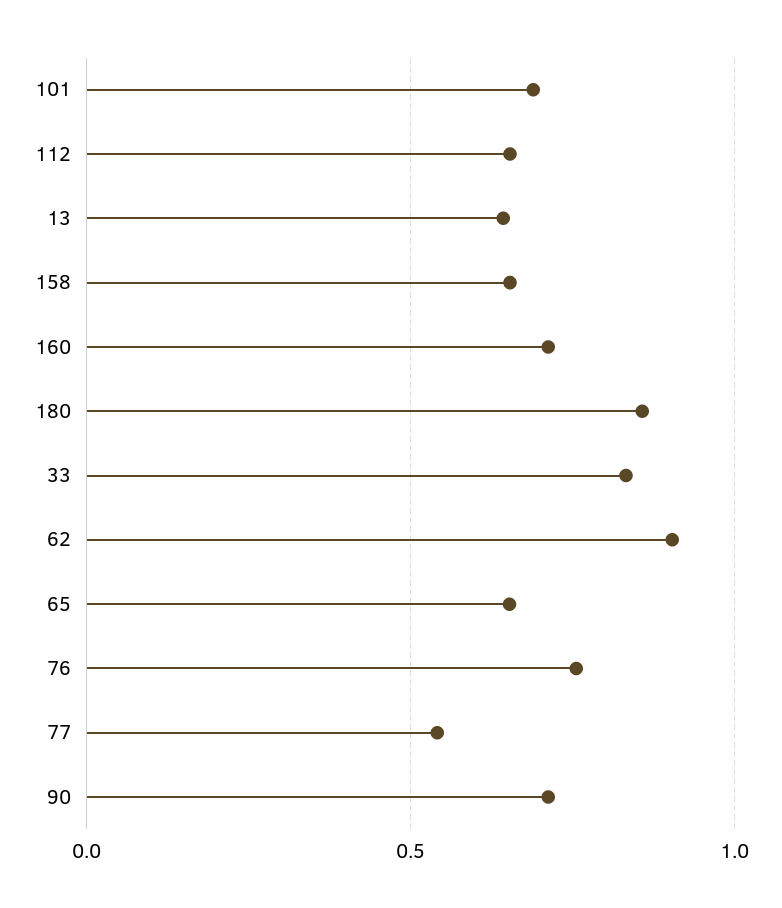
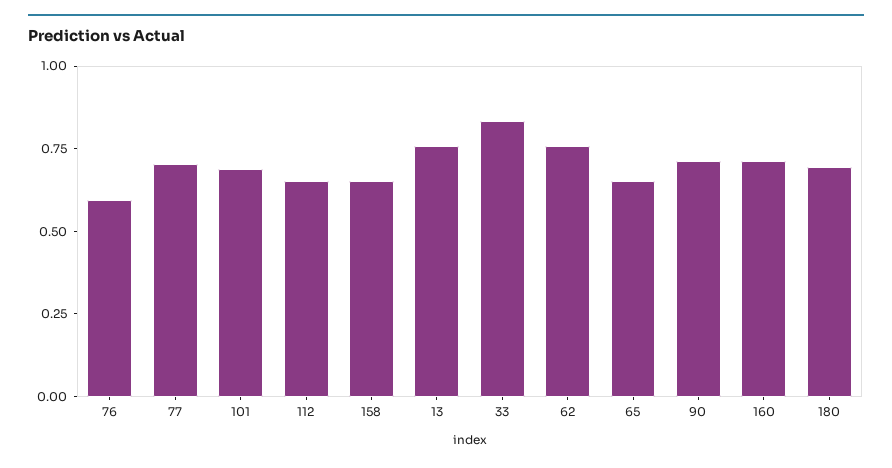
13: 0.65 -> 0.75
180: 0.85 -> 0.7
62: 0.9 -> 0.75
76: 0.75 -> 0.6
77: 0.55 -> 0.7

